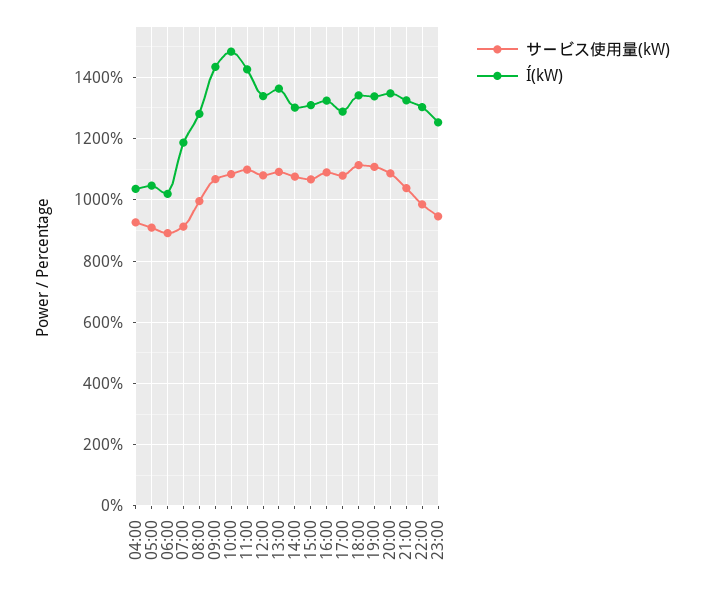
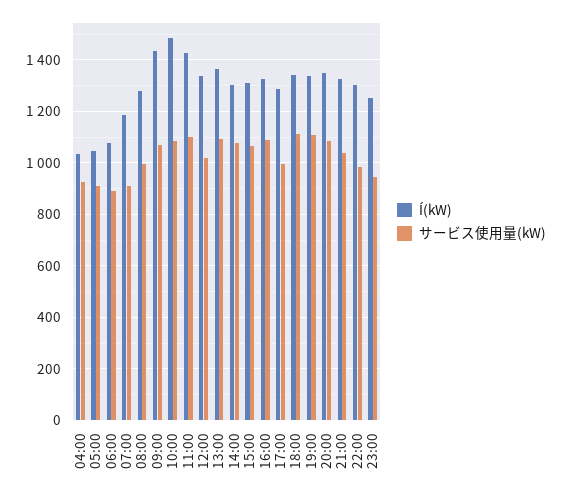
Í(kW), 06:00: 1020 -> 1075
サービス使用量(kW), 12:00: 1080 -> 1025
サービス使用量(kW), 17:00: 1080 -> 1000

